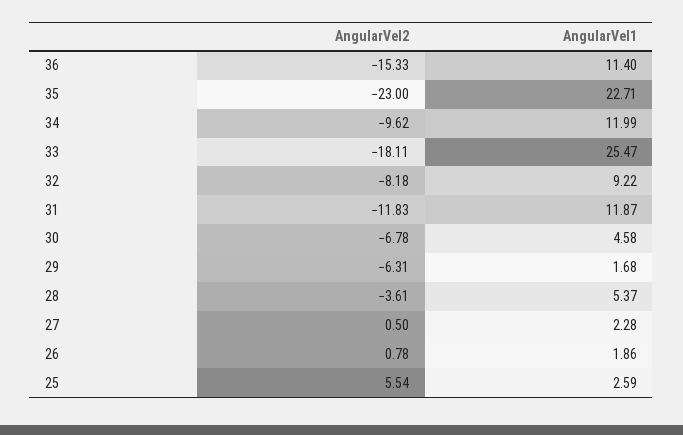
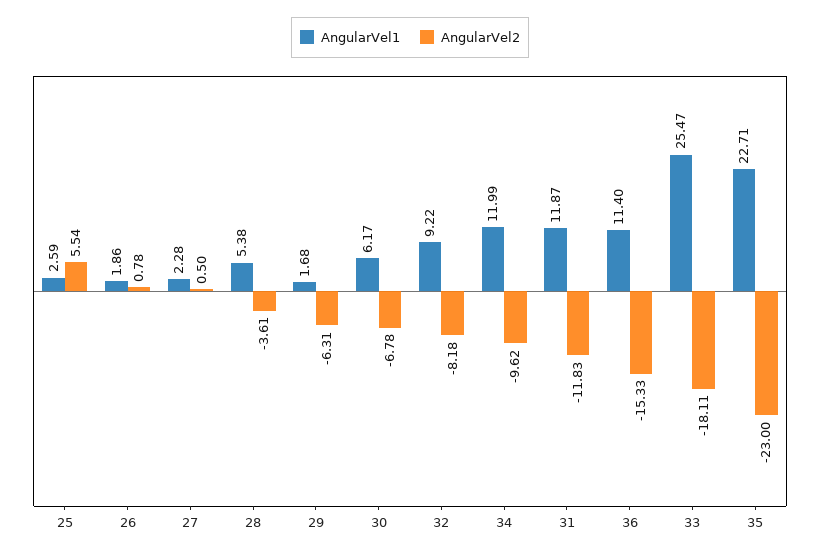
AngularVel1, 30: 4.58 -> 6.17
AngularVel1, 28: 5.37 -> 5.38

